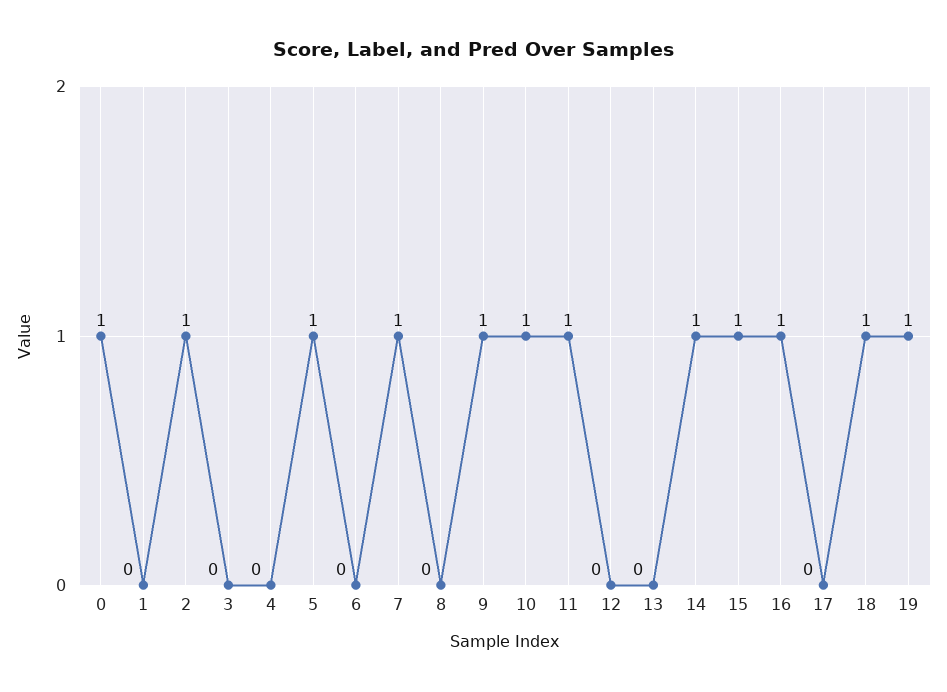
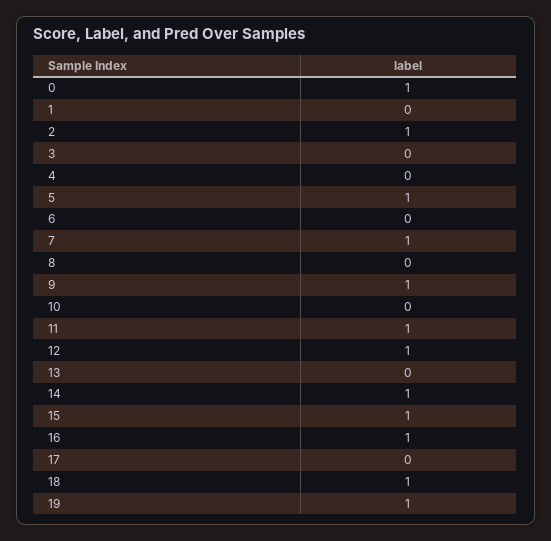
10: 1 -> 0
12: 0 -> 1

